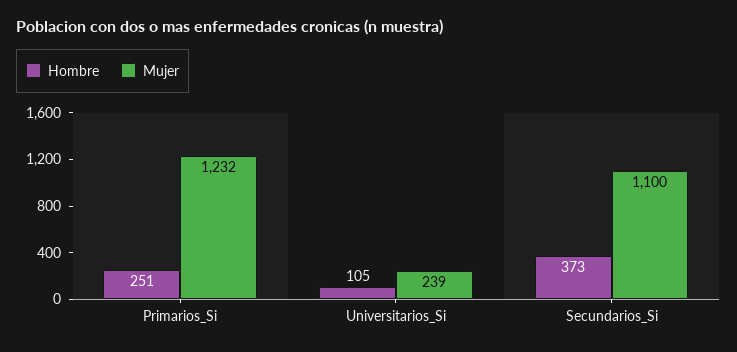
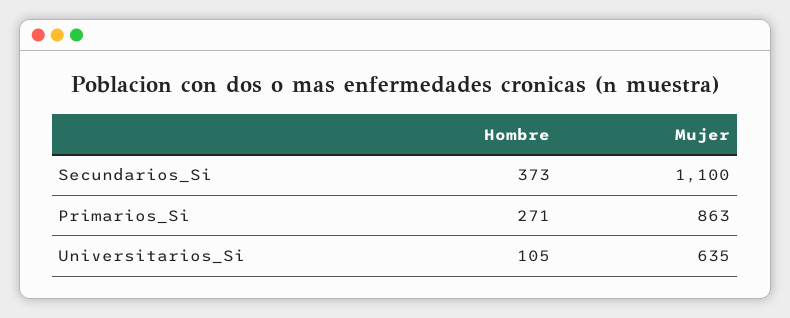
Hombre, Primarios_Si: 251 -> 271
Mujer, Primarios_Si: 1232 -> 863
Mujer, Universitarios_Si: 239 -> 635

